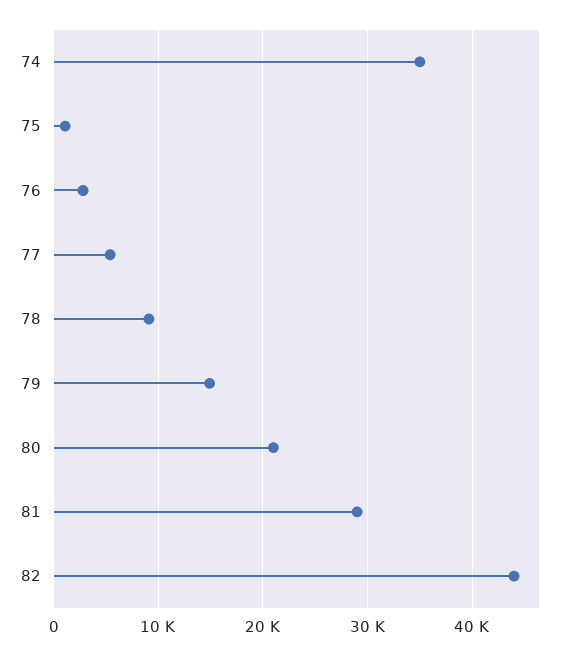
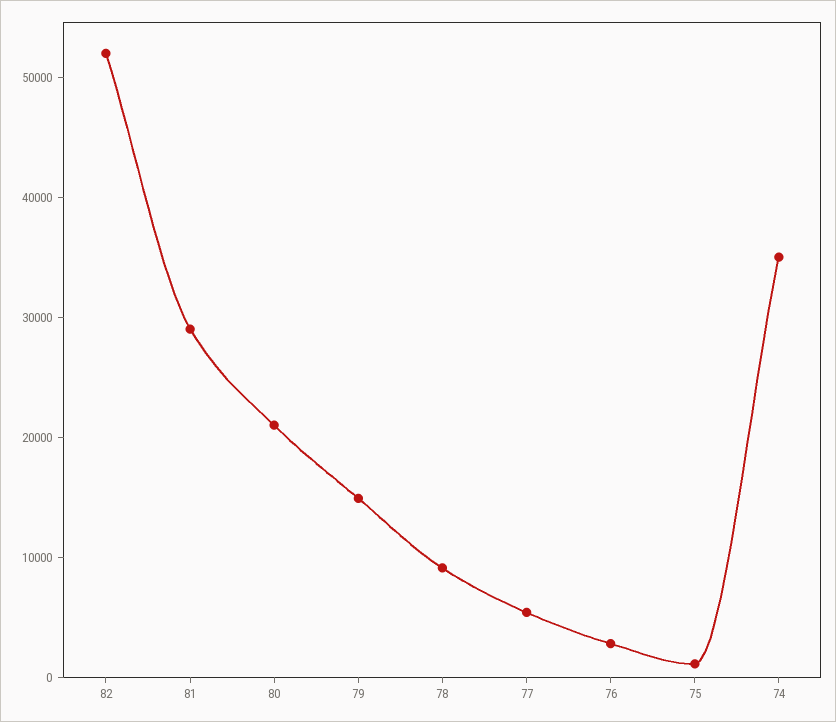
82: 44000 -> 52000

